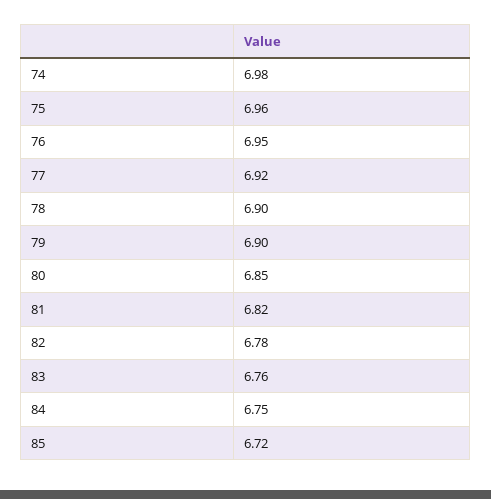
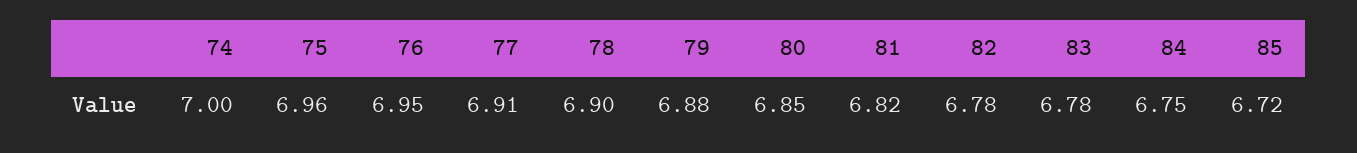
74: 6.98 -> 7
77: 6.92 -> 6.91
79: 6.9 -> 6.88
83: 6.76 -> 6.78

